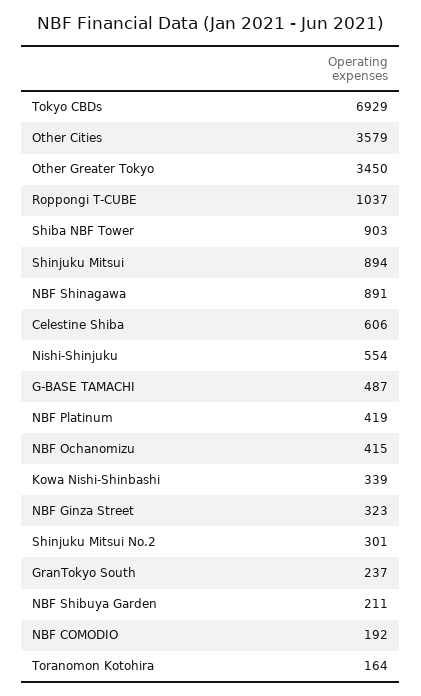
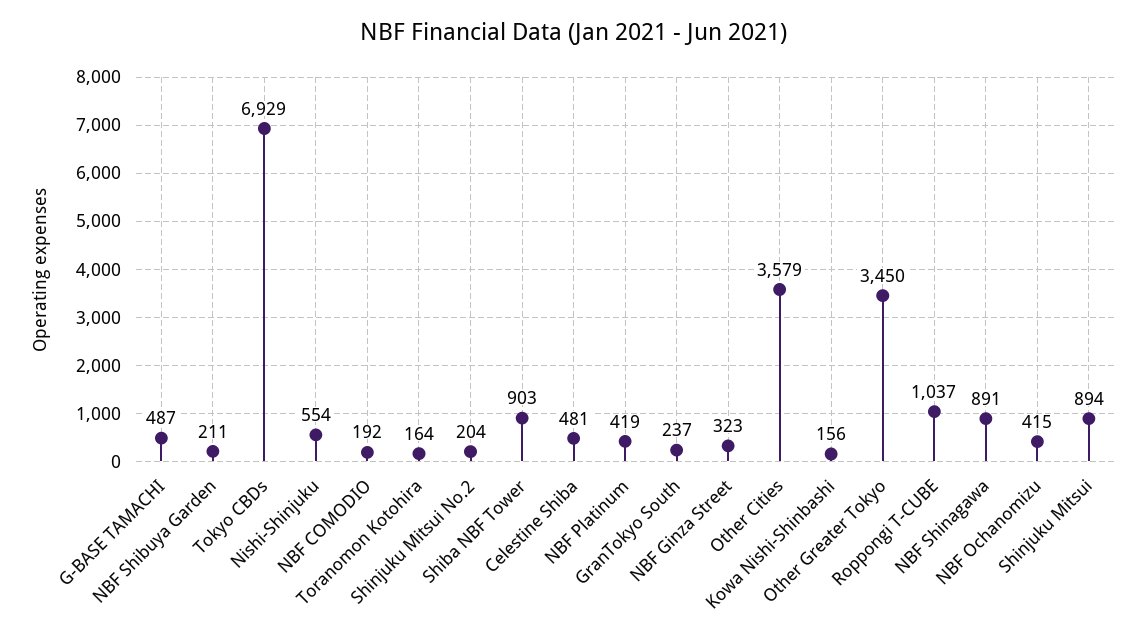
Celestine Shiba: 606 -> 481
Kowa Nishi-Shinbashi: 339 -> 156
Shinjuku Mitsui No.2: 301 -> 204

